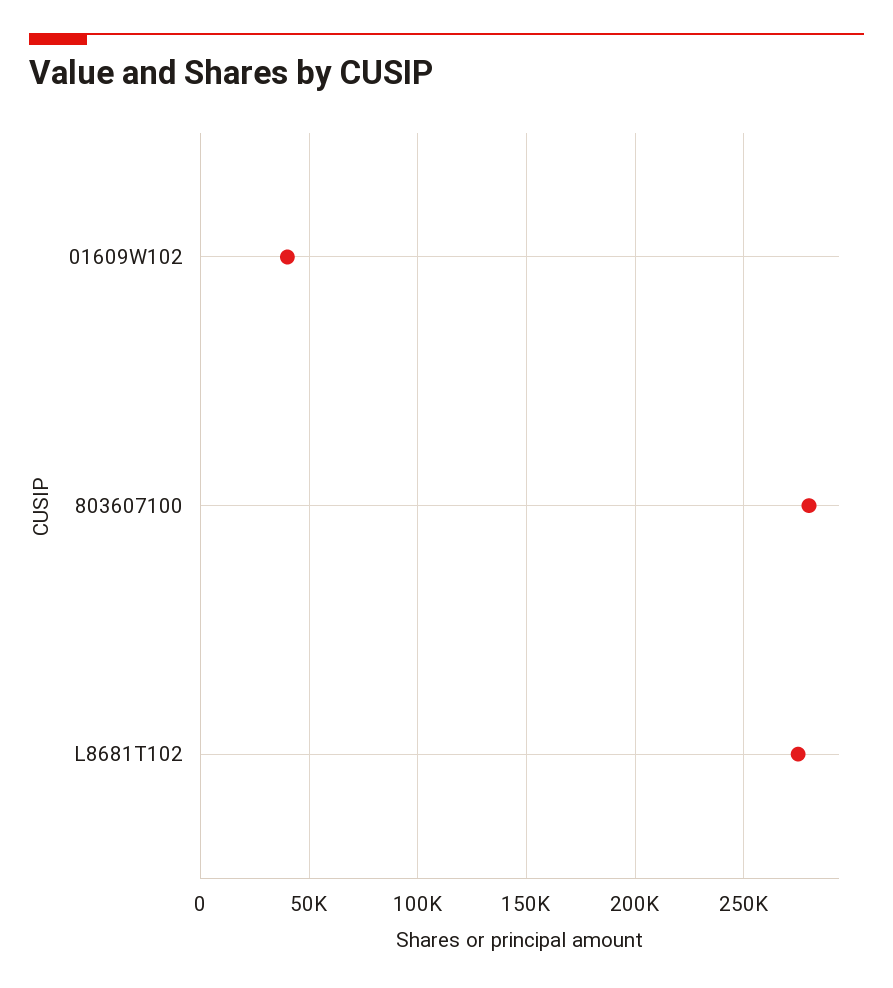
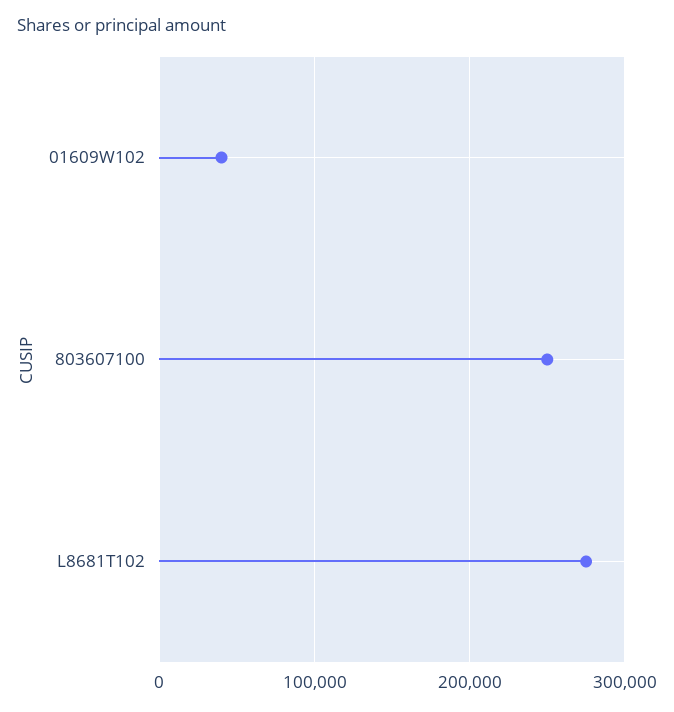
803607100: 280000 -> 250000

